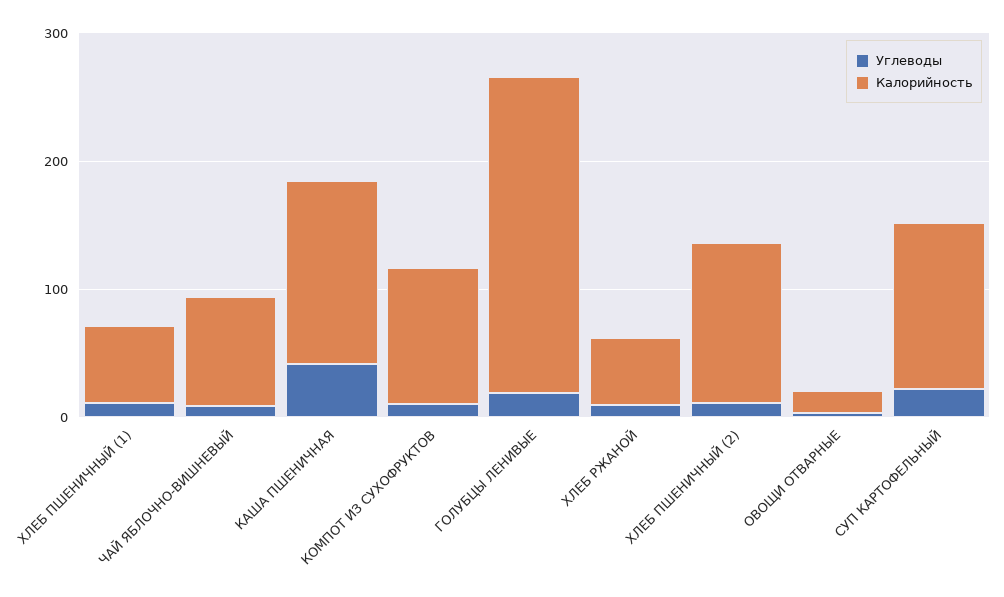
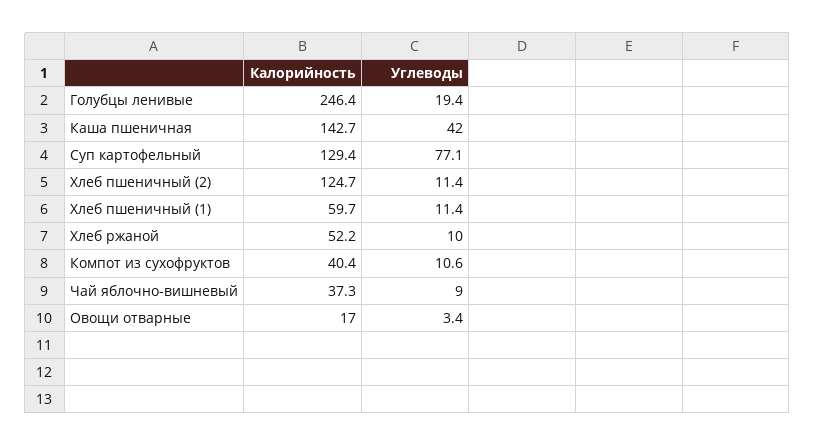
Калорийность, ЧАЙ ЯБЛОЧНО-ВИШНЕВЫЙ: 80 -> 37.3
Калорийность, КОМПОТ ИЗ СУХОФРУКТОВ: 100 -> 40.4
Углеводы, СУП КАРТОФЕЛЬНЫЙ: 20 -> 77.1

